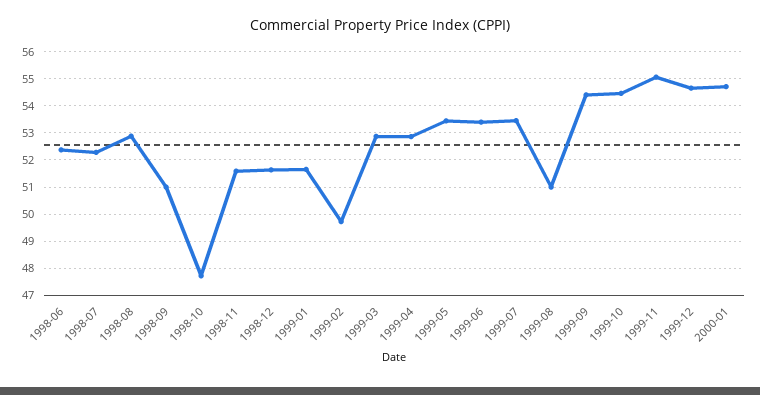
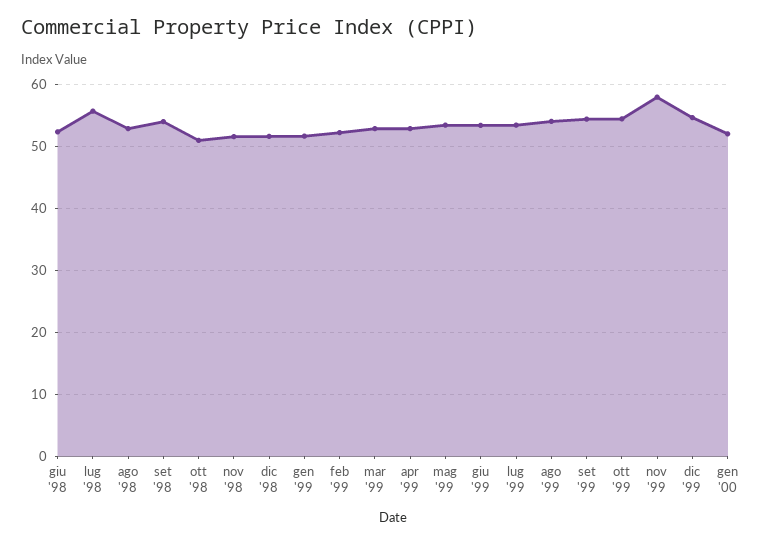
1998-07: 52.25 -> 56
1998-09: 51 -> 54
1998-10: 47.75 -> 51
1999-02: 49.75 -> 52
1999-08: 51 -> 54
1999-11: 55 -> 58
2000-01: 54.75 -> 52

